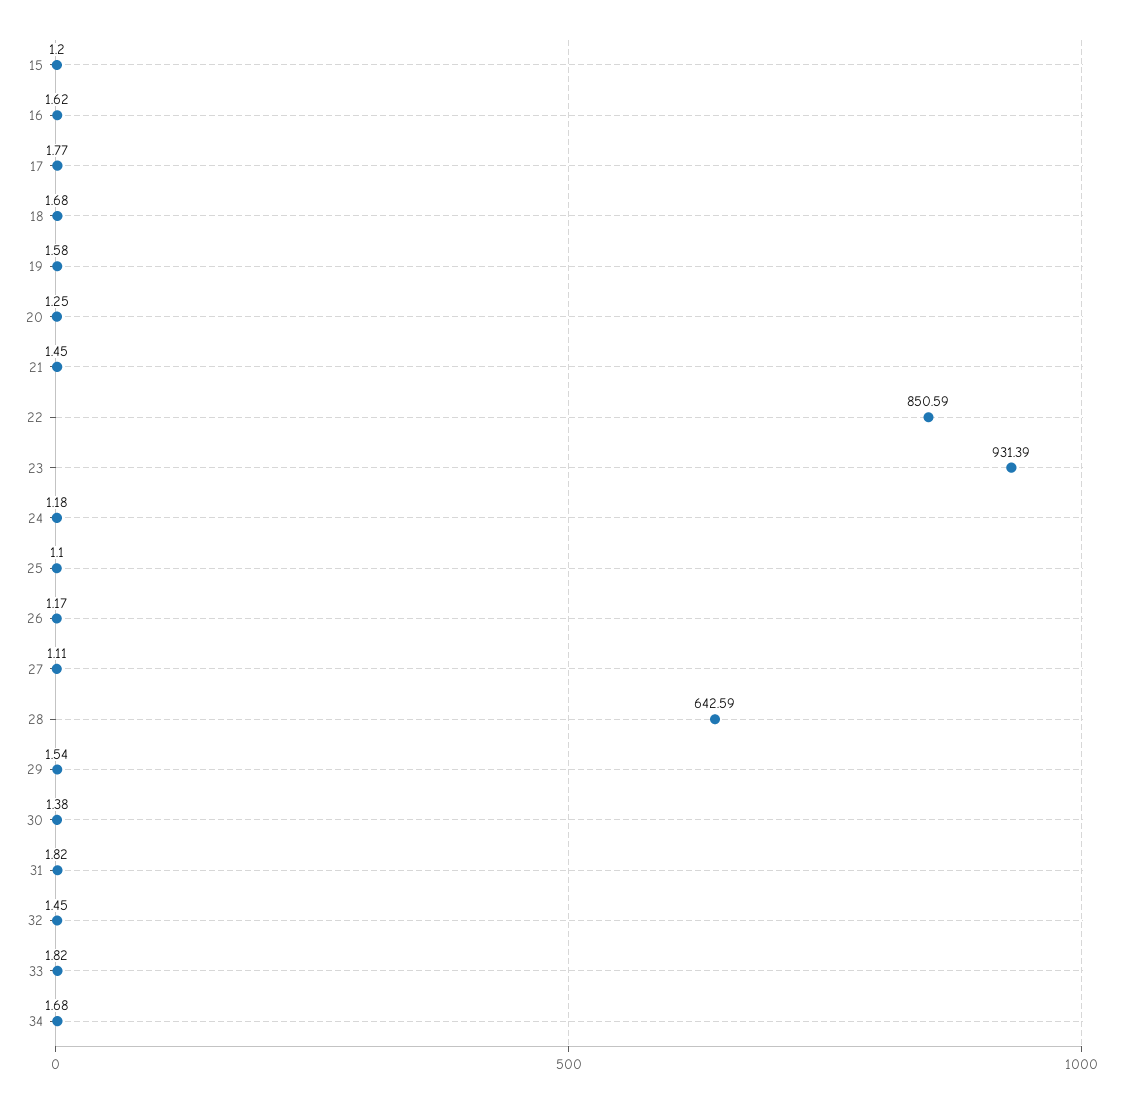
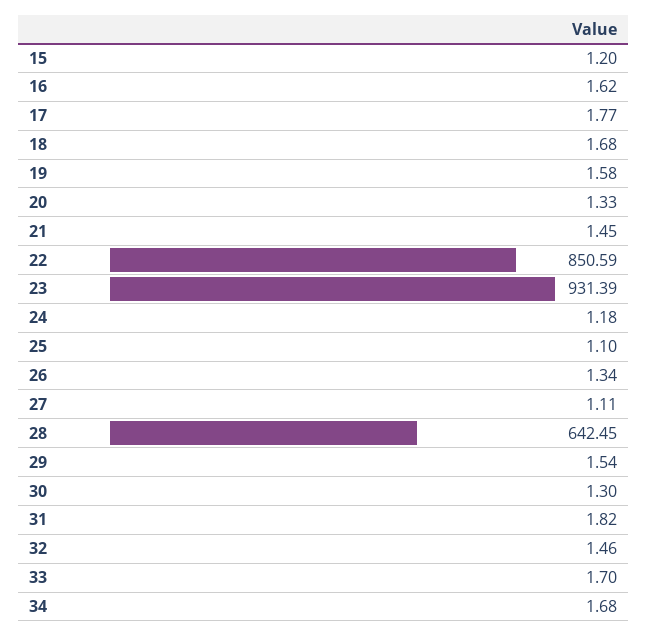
20: 1.25 -> 1.33
26: 1.17 -> 1.34
28: 642.59 -> 642.45
30: 1.38 -> 1.3
32: 1.45 -> 1.46
33: 1.82 -> 1.7

